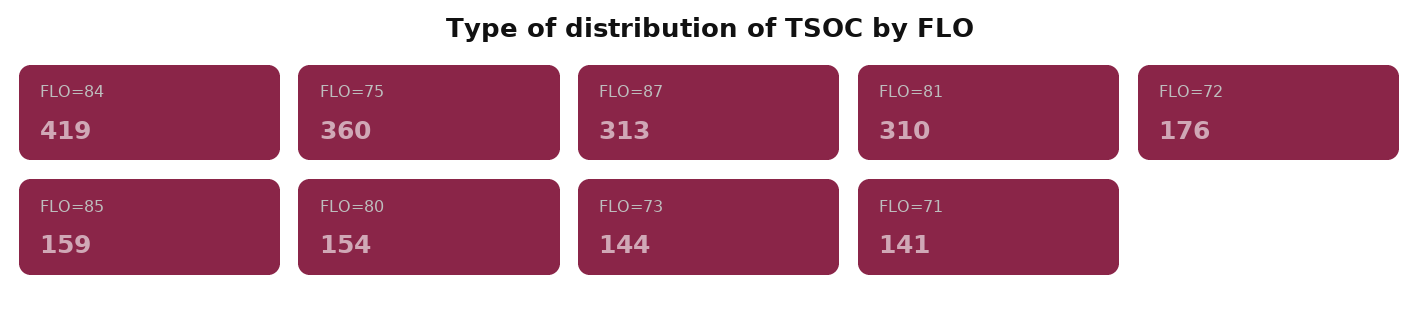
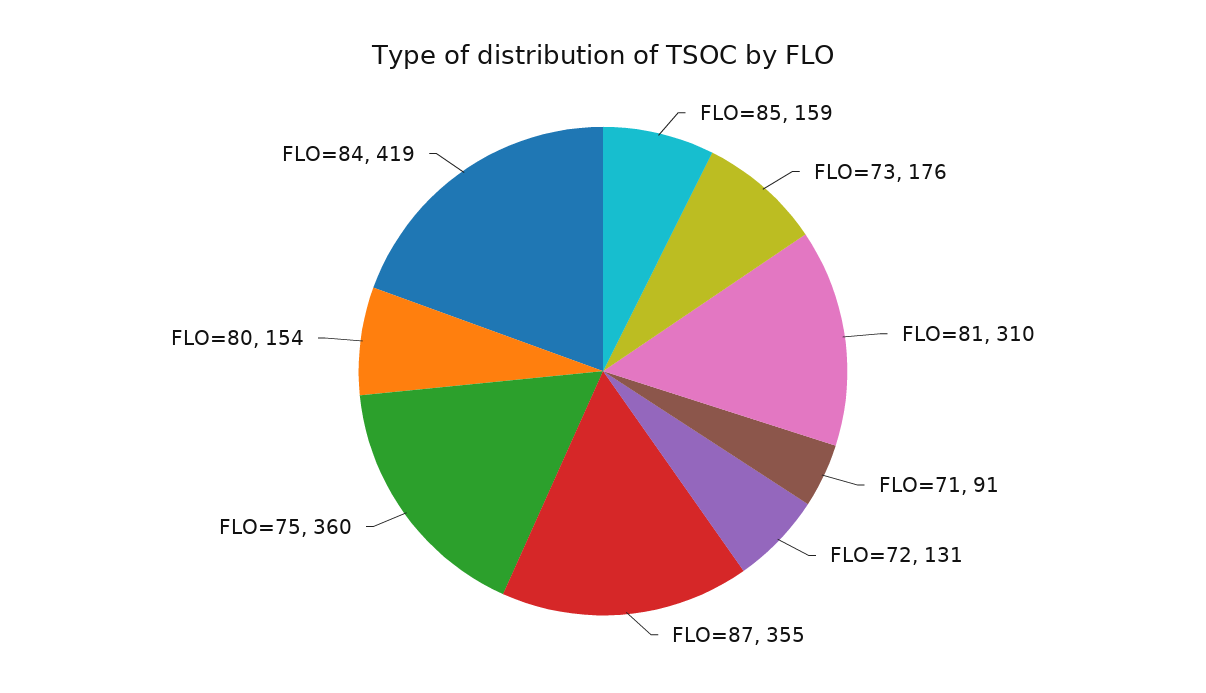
FLO=87: 313 -> 355
FLO=72: 176 -> 131
FLO=73: 144 -> 176
FLO=71: 141 -> 91

